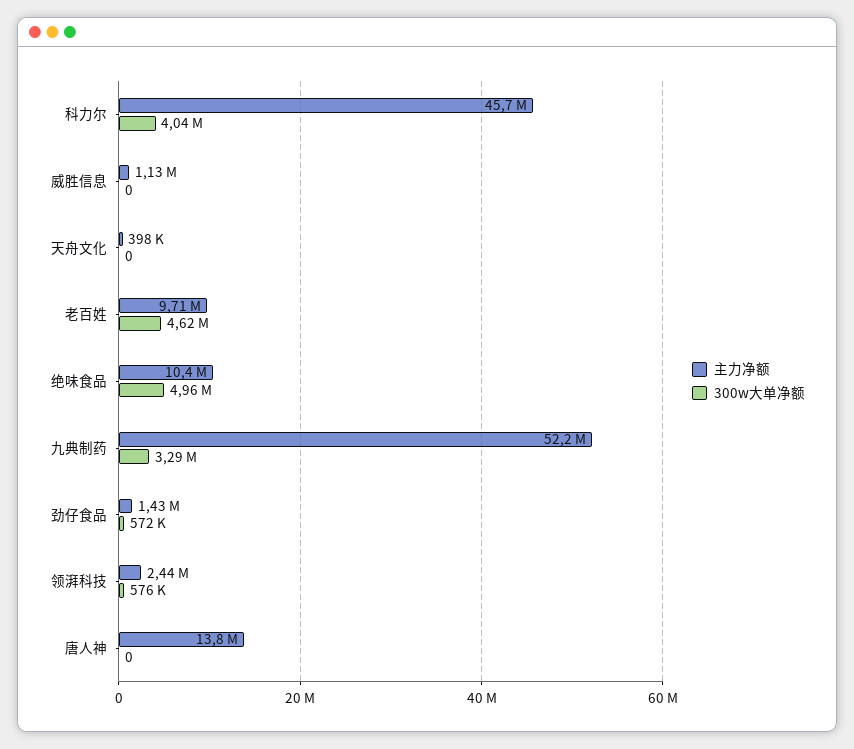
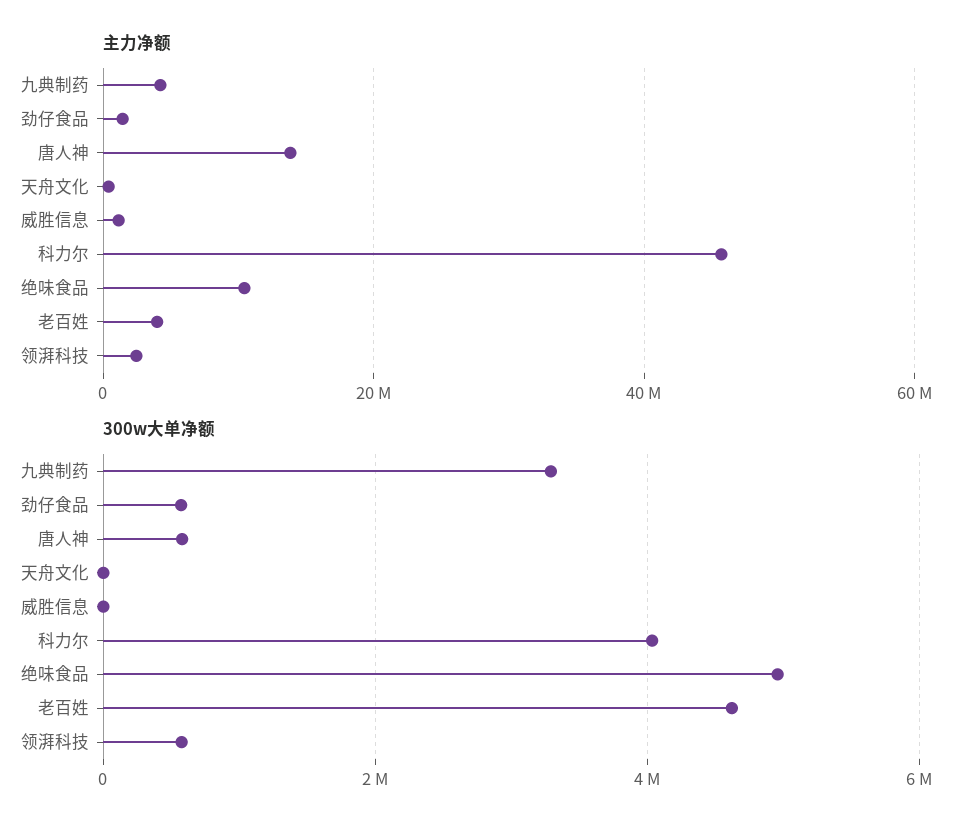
主力净额, 老百姓: 9710000 -> 4000000
主力净额, 九典制药: 52200000 -> 4000000
300w大单净额, 唐人神: 0 -> 600000

